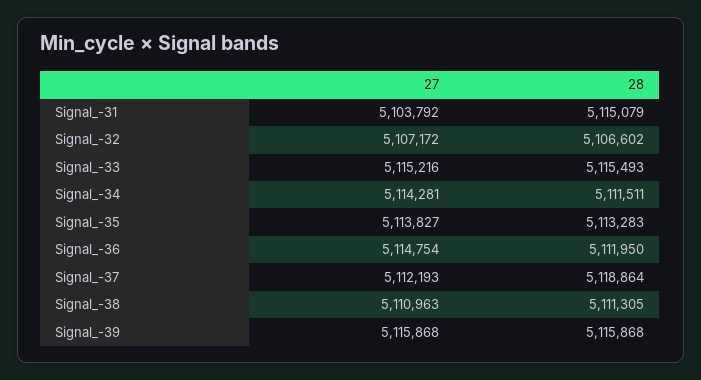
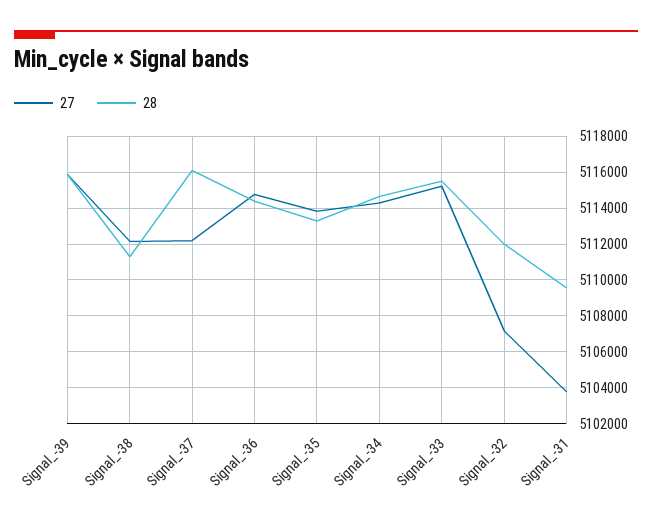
28, Signal_-31: 5115079 -> 5109500
28, Signal_-32: 5106602 -> 5112000
28, Signal_-34: 5111511 -> 5114500
28, Signal_-36: 5111950 -> 5114500
28, Signal_-37: 5118864 -> 5116000
27, Signal_-38: 5110963 -> 5112000

